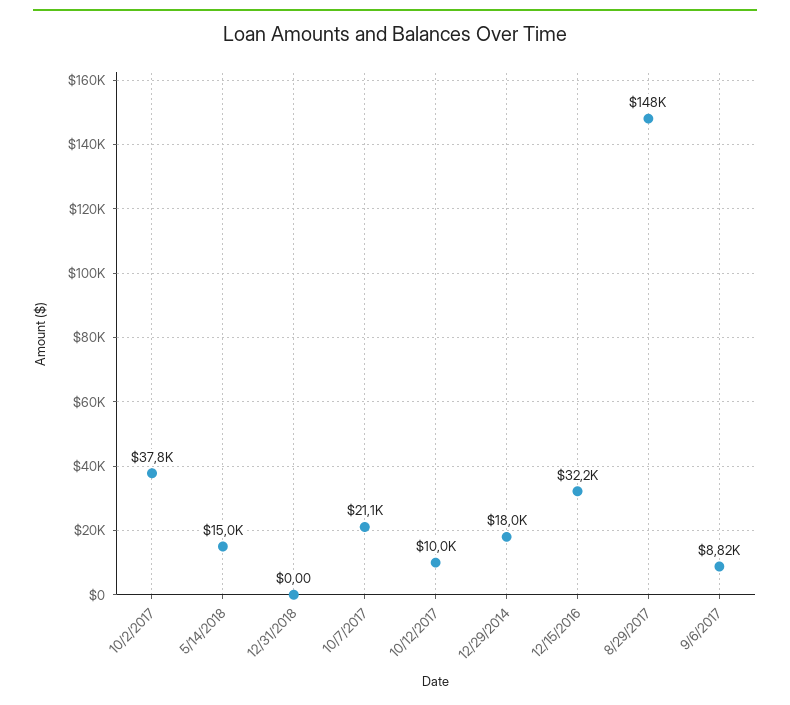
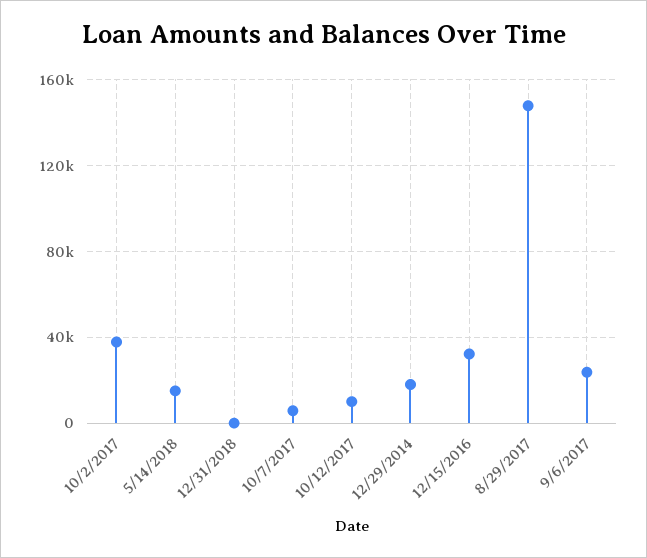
10/7/2017: 21100 -> 5000
9/6/2017: 8820 -> 25000

